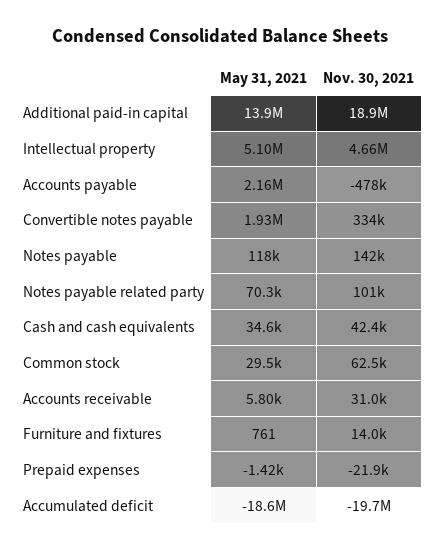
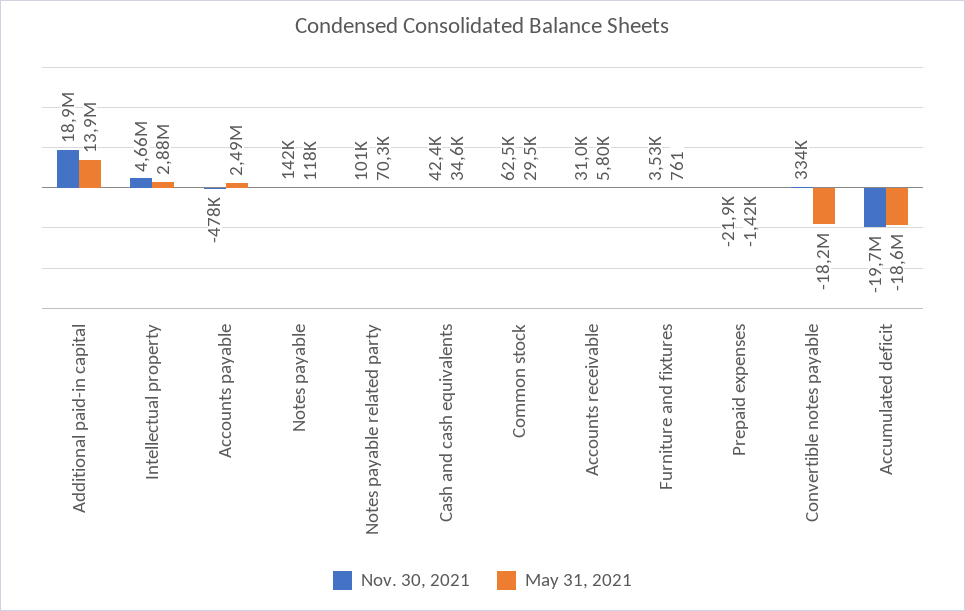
May 31, 2021, Intellectual property: 5100000 -> 2880000
May 31, 2021, Accounts payable: 2160000 -> 2490000
May 31, 2021, Convertible notes payable: 1930000 -> -18200000
Nov. 30, 2021, Furniture and fixtures: 14000 -> 3530

